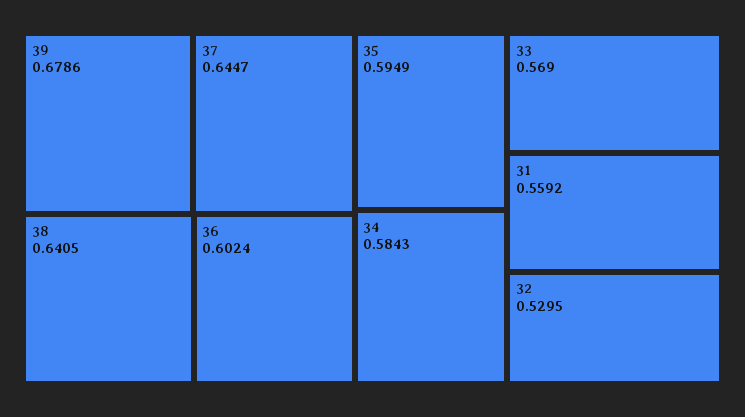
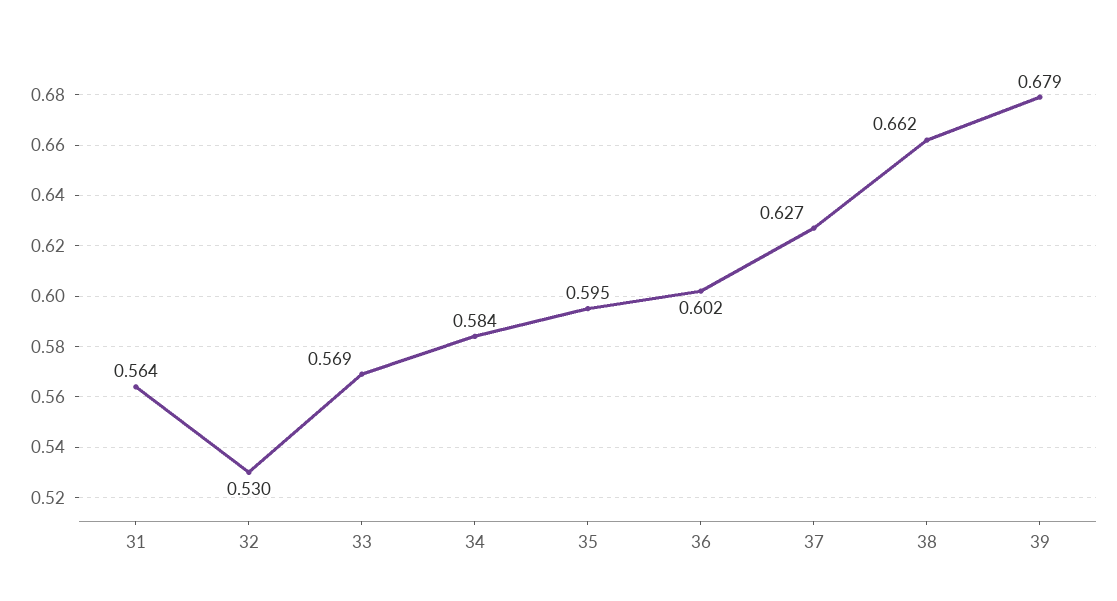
37: 0.6447 -> 0.627
38: 0.6405 -> 0.662
31: 0.5592 -> 0.564

